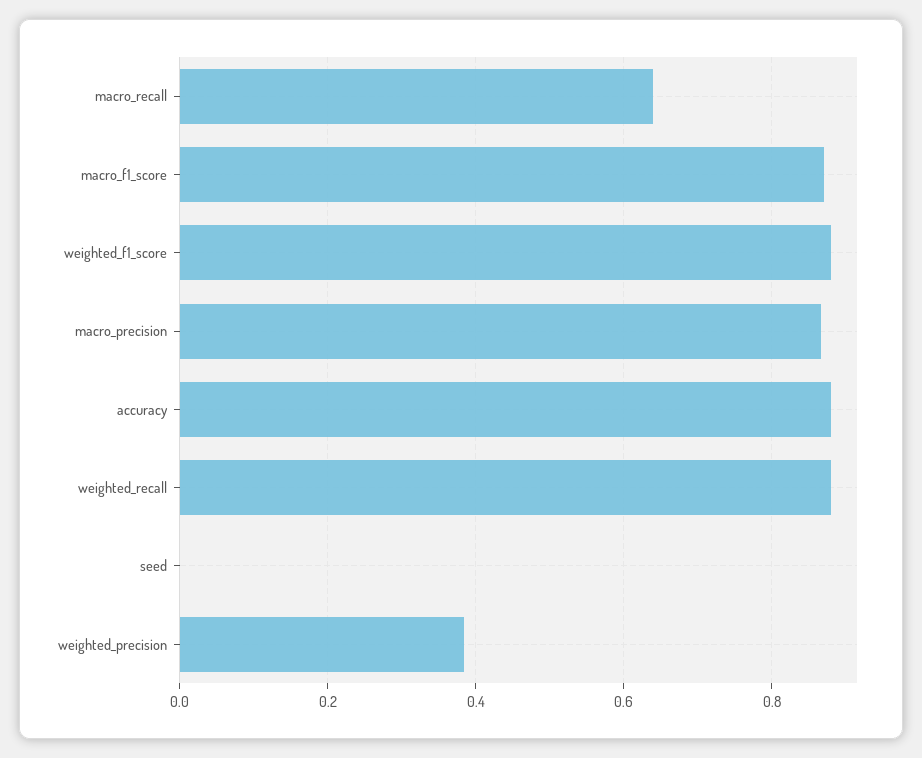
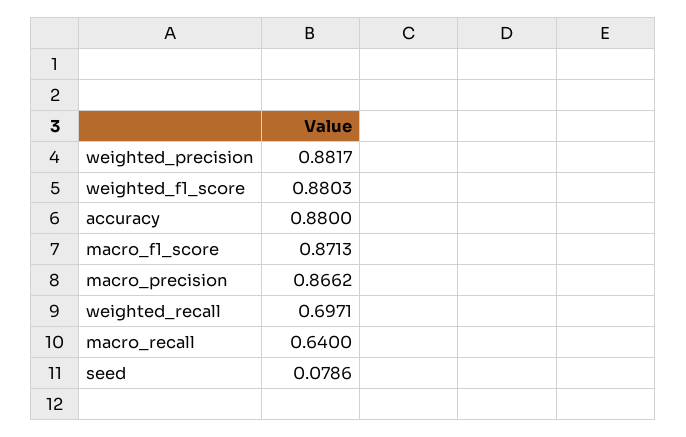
weighted_recall: 0.88 -> 0.6971
seed: 0 -> 0.0786
weighted_precision: 0.38 -> 0.8817

